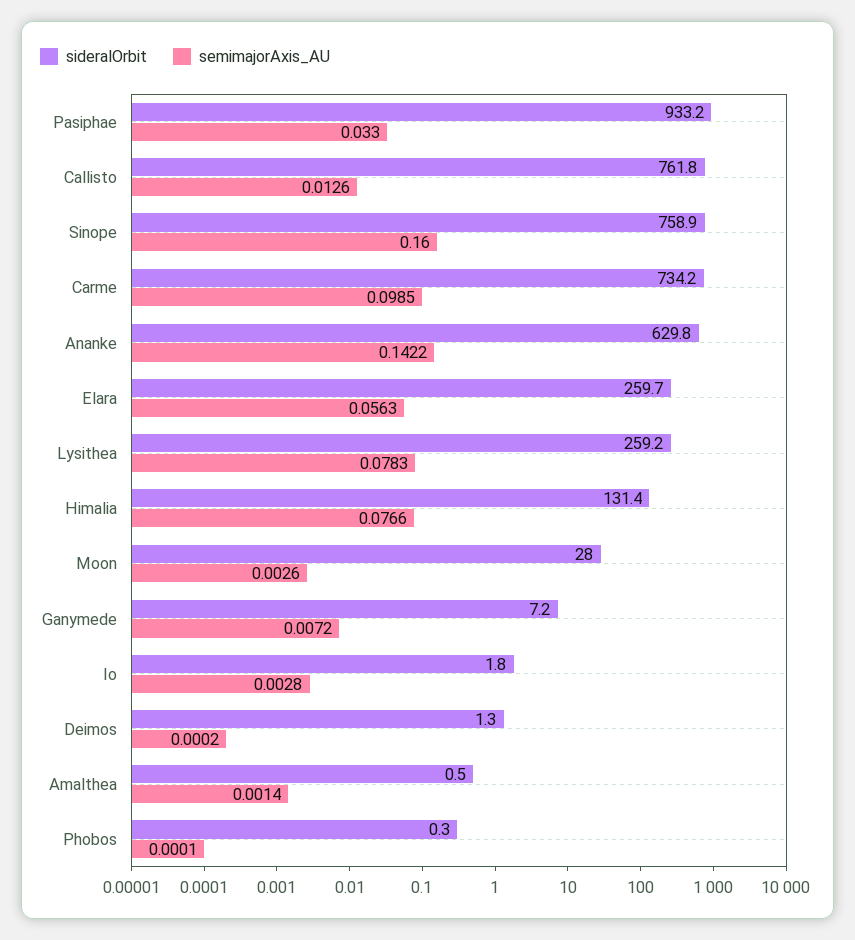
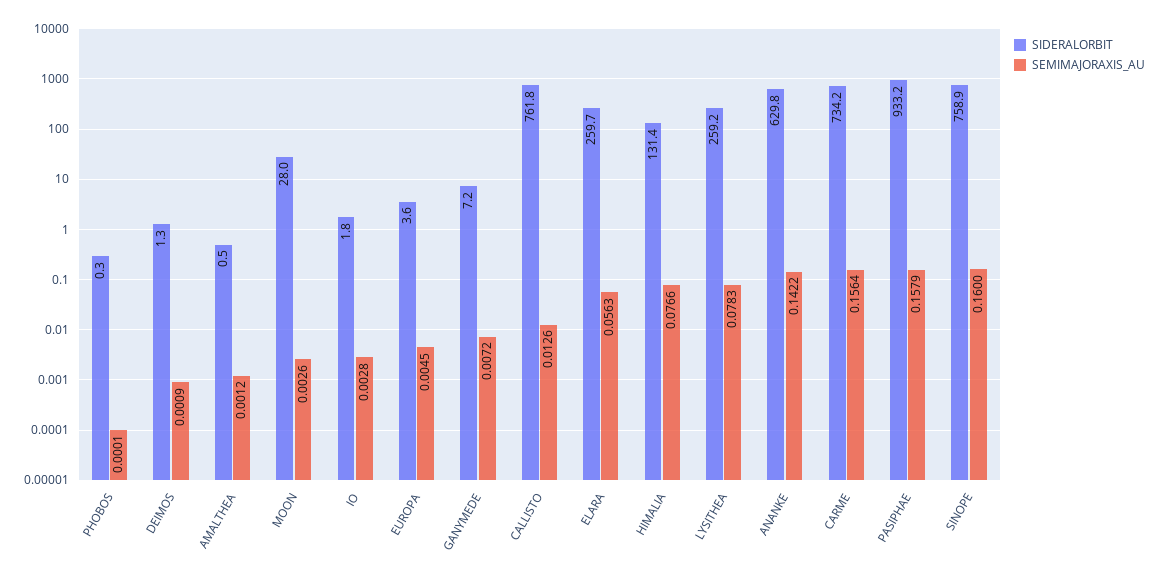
semimajorAxis_AU, Pasiphae: 0.033 -> 0.1579
semimajorAxis_AU, Carme: 0.0985 -> 0.1564
semimajorAxis_AU, Deimos: 0.0002 -> 0.0009
semimajorAxis_AU, Amalthea: 0.0014 -> 0.0012
sideralOrbit, EUROPA: none -> 3.6
semimajorAxis_AU, EUROPA: none -> 0.0045

